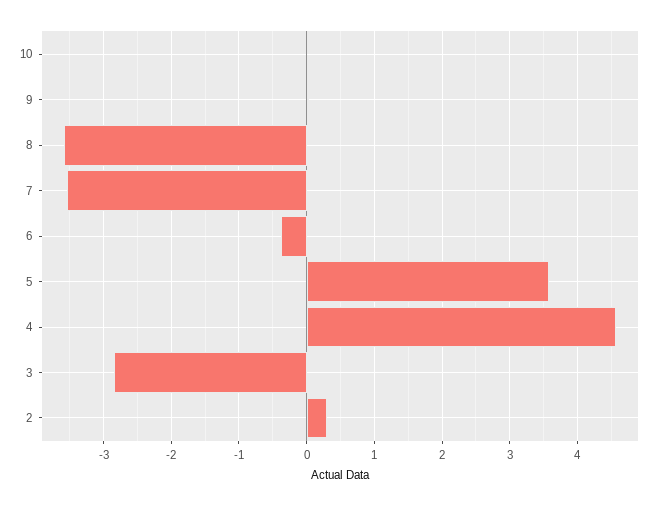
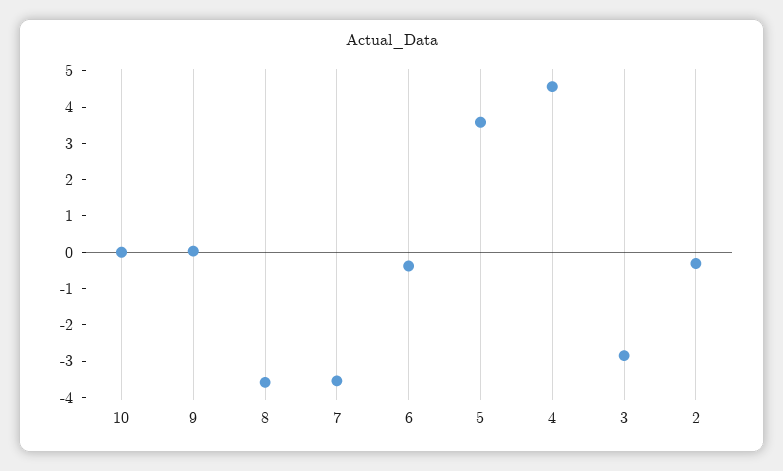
2: 0.3 -> -0.25

